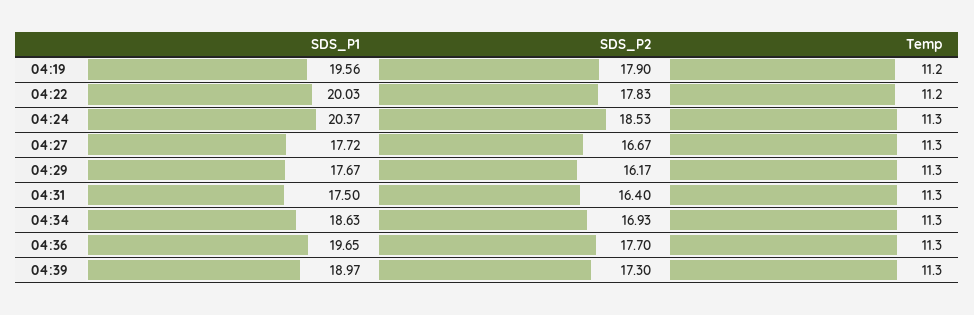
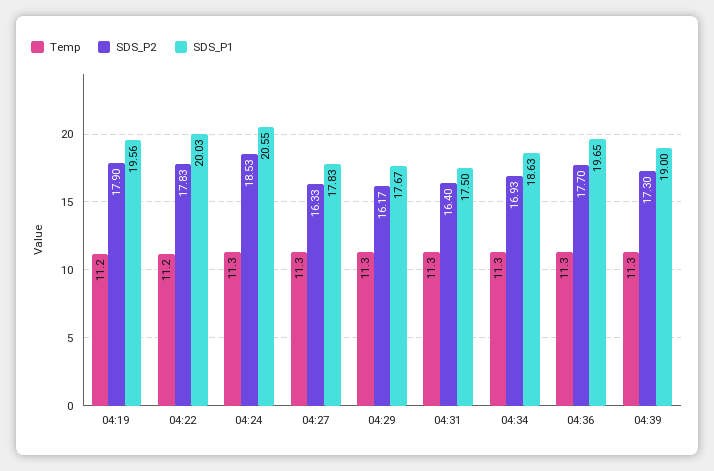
SDS_P1, 04:24: 20.37 -> 20.55
SDS_P1, 04:27: 17.72 -> 17.83
SDS_P2, 04:27: 16.67 -> 16.33
SDS_P1, 04:39: 18.97 -> 19

